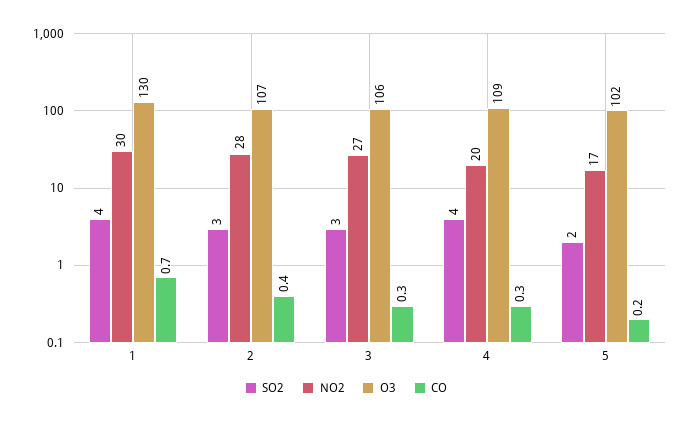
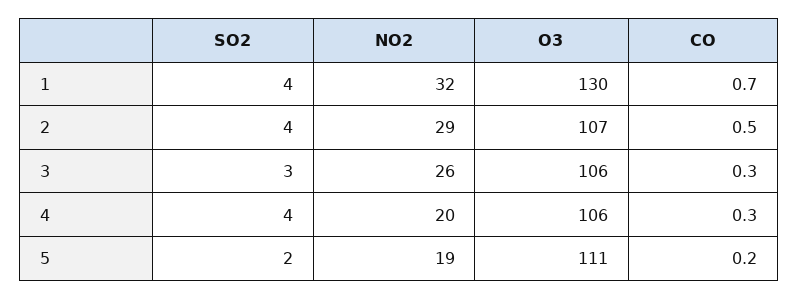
NO2, 1: 30 -> 32
SO2, 2: 3 -> 4
NO2, 2: 28 -> 29
CO, 2: 0.4 -> 0.5
NO2, 3: 27 -> 26
O3, 4: 109 -> 106
NO2, 5: 17 -> 19
O3, 5: 102 -> 111

